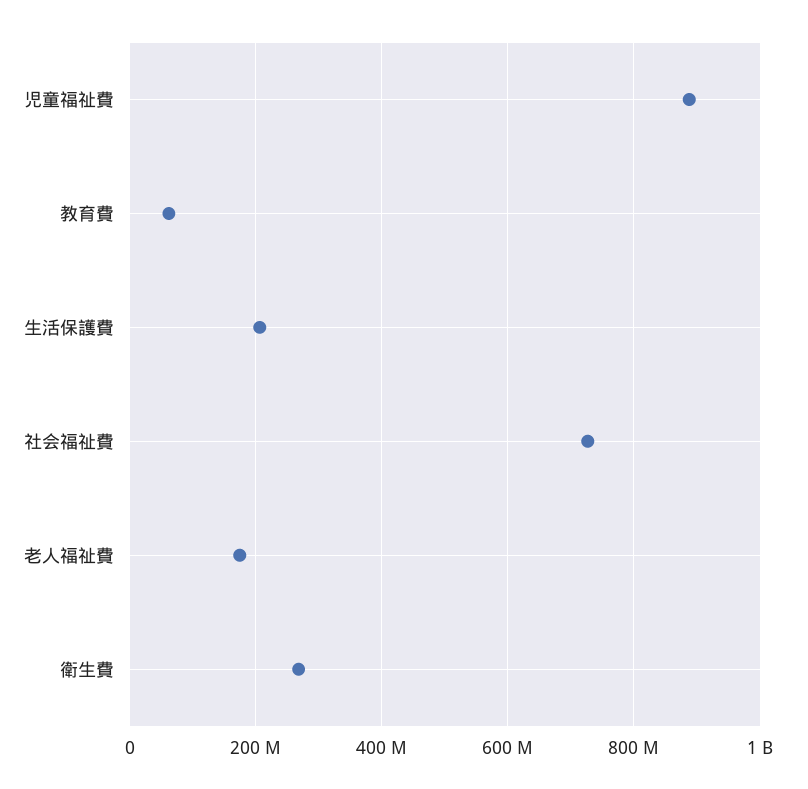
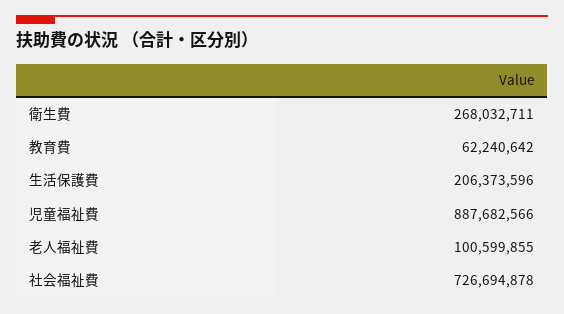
老人福祉費: 180000000 -> 100599855

